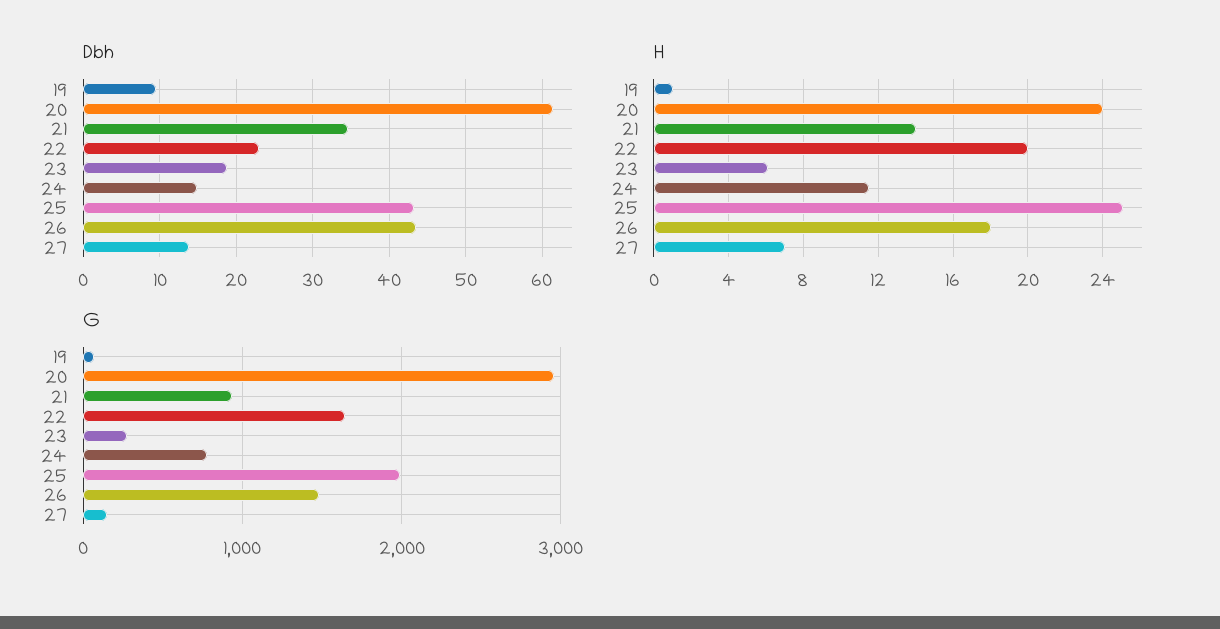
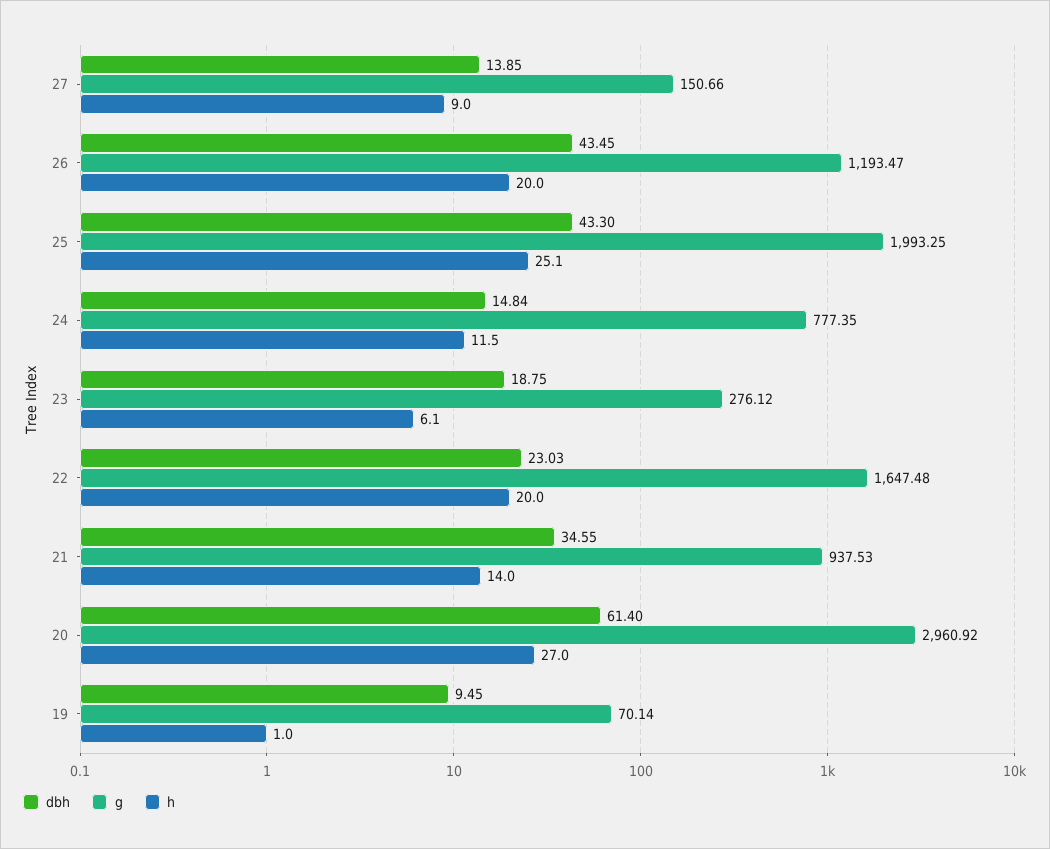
H, 20: 24 -> 27
H, 26: 18 -> 20
H, 27: 7 -> 9
G, 26: 1500 -> 1193.47

